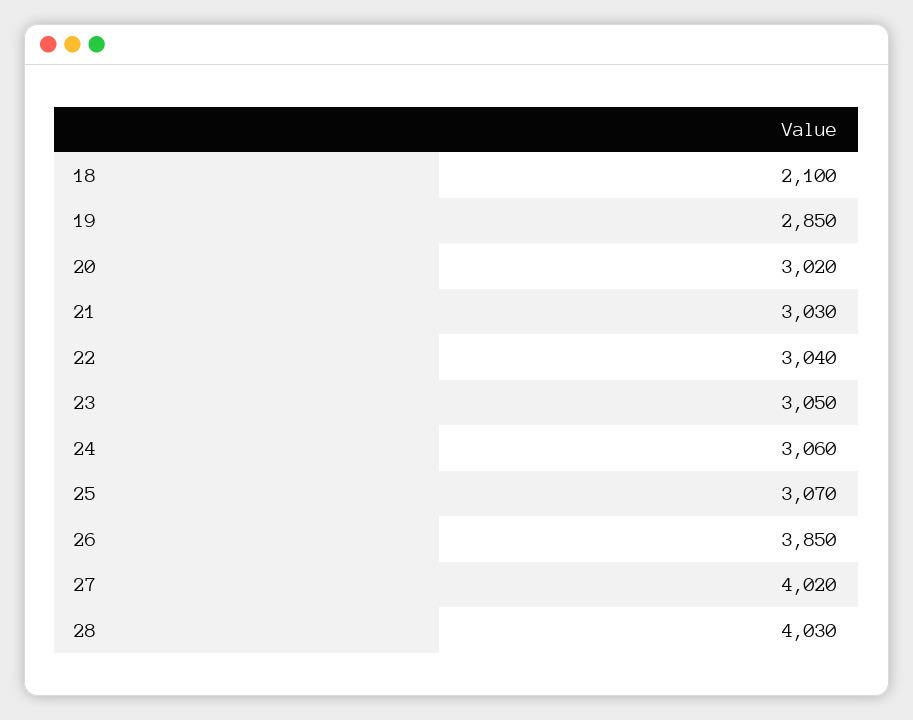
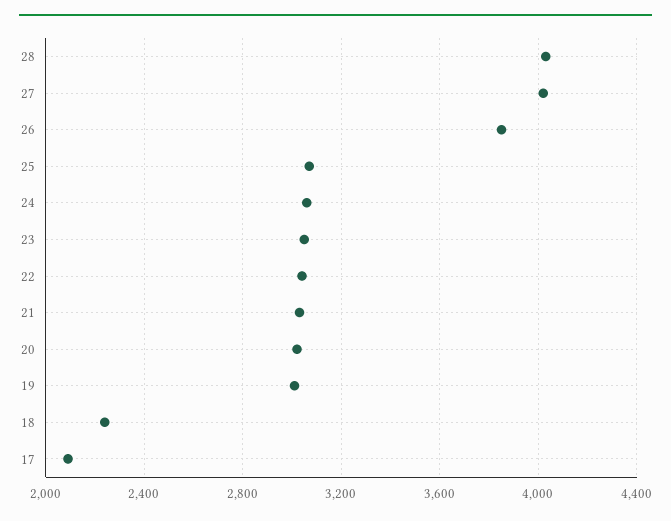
18: 2100 -> 2250
19: 2850 -> 3000
17: none -> 2100

